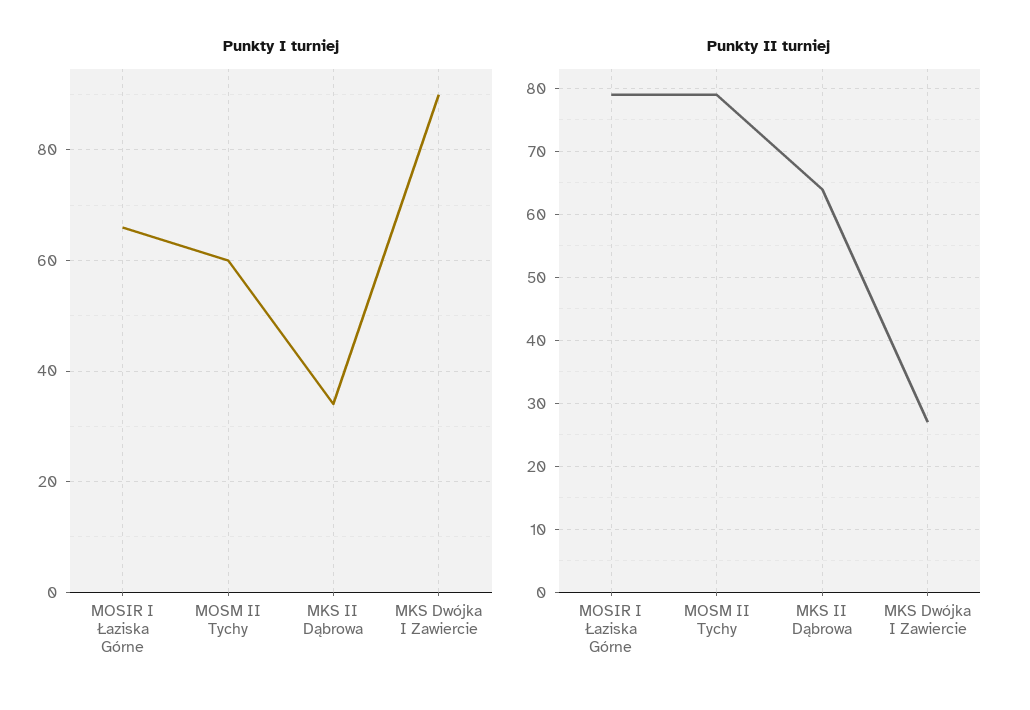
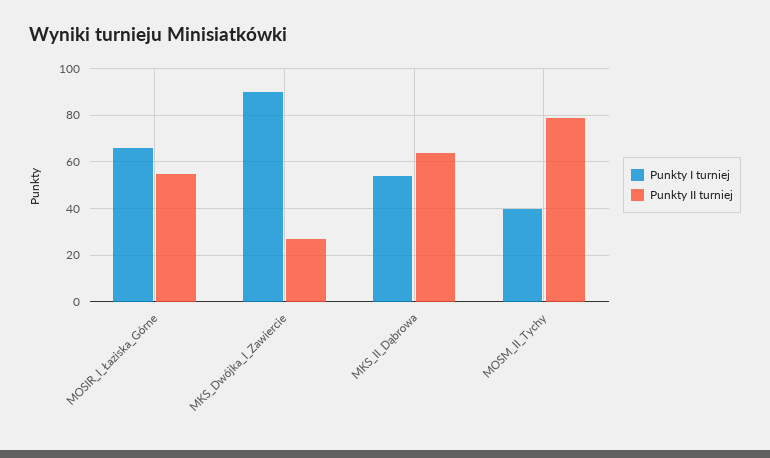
Punkty I turniej, MOSM II Tychy: 60 -> 40
Punkty I turniej, MKS II Dąbrowa: 35 -> 55
Punkty II turniej, MOSIR I Łaziska Górne: 79 -> 55

